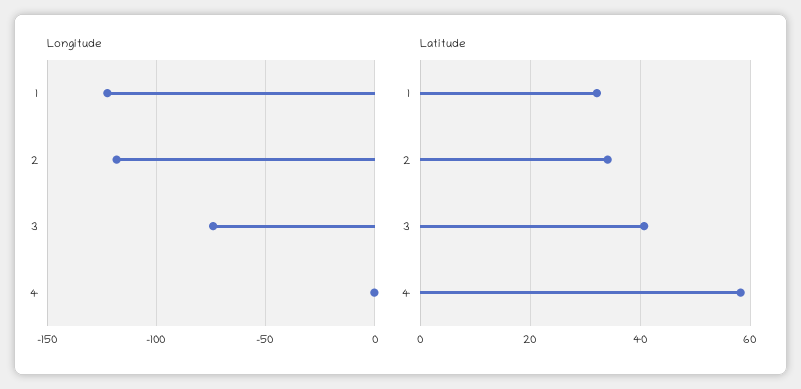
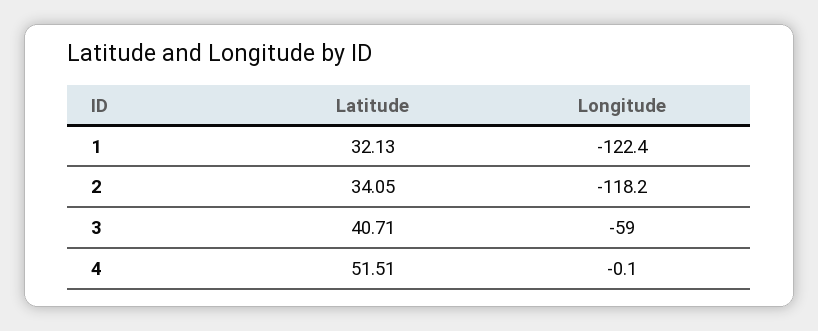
Longitude, 3: -75 -> -59
Latitude, 4: 58 -> 51.51

